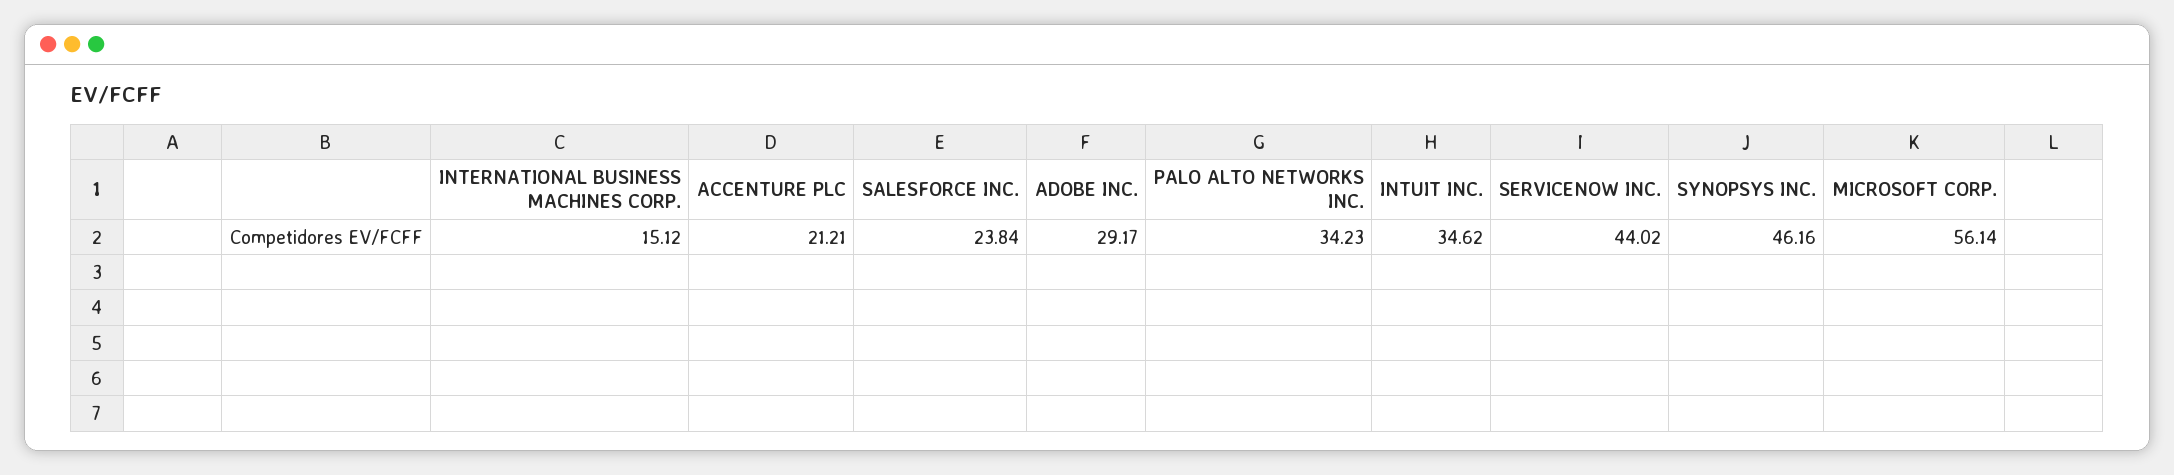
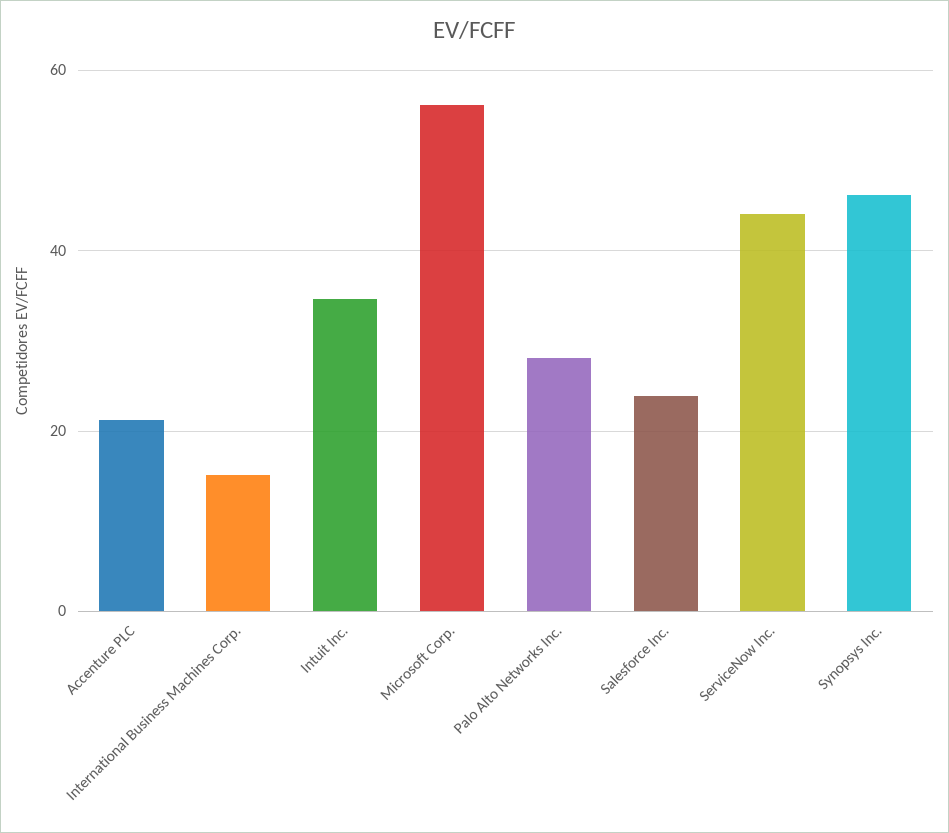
ADOBE INC.: 29.17 -> none
PALO ALTO NETWORKS INC.: 34.23 -> 28

